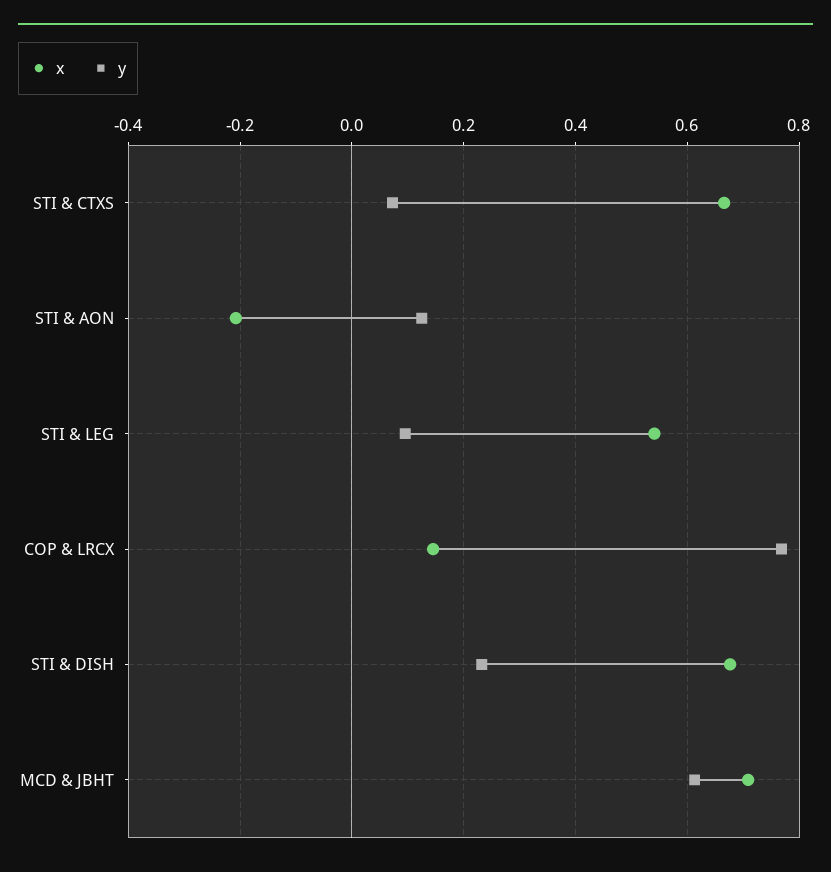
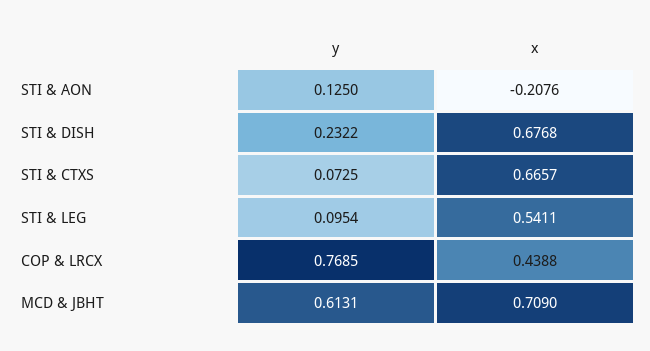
x, COP & LRCX: 0.14 -> 0.4388

